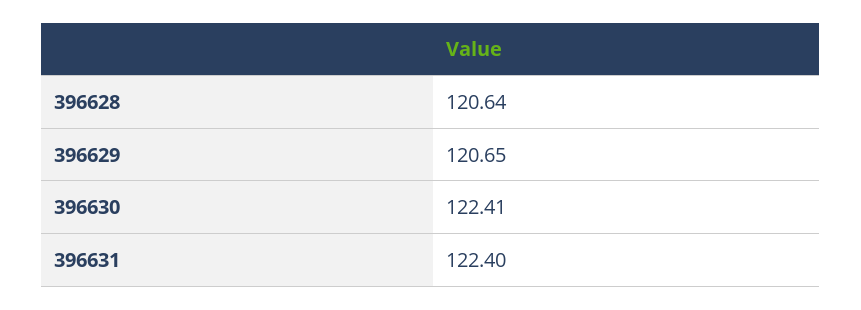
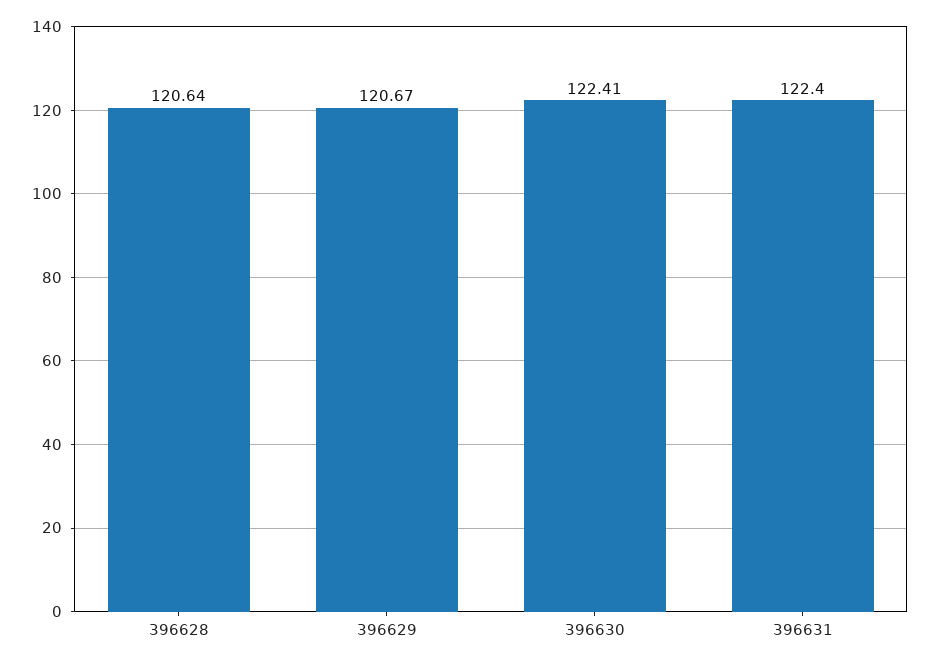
396629: 120.65 -> 120.67

